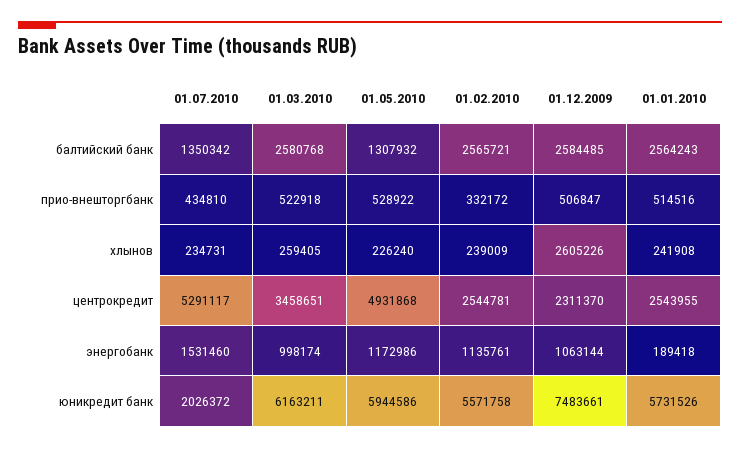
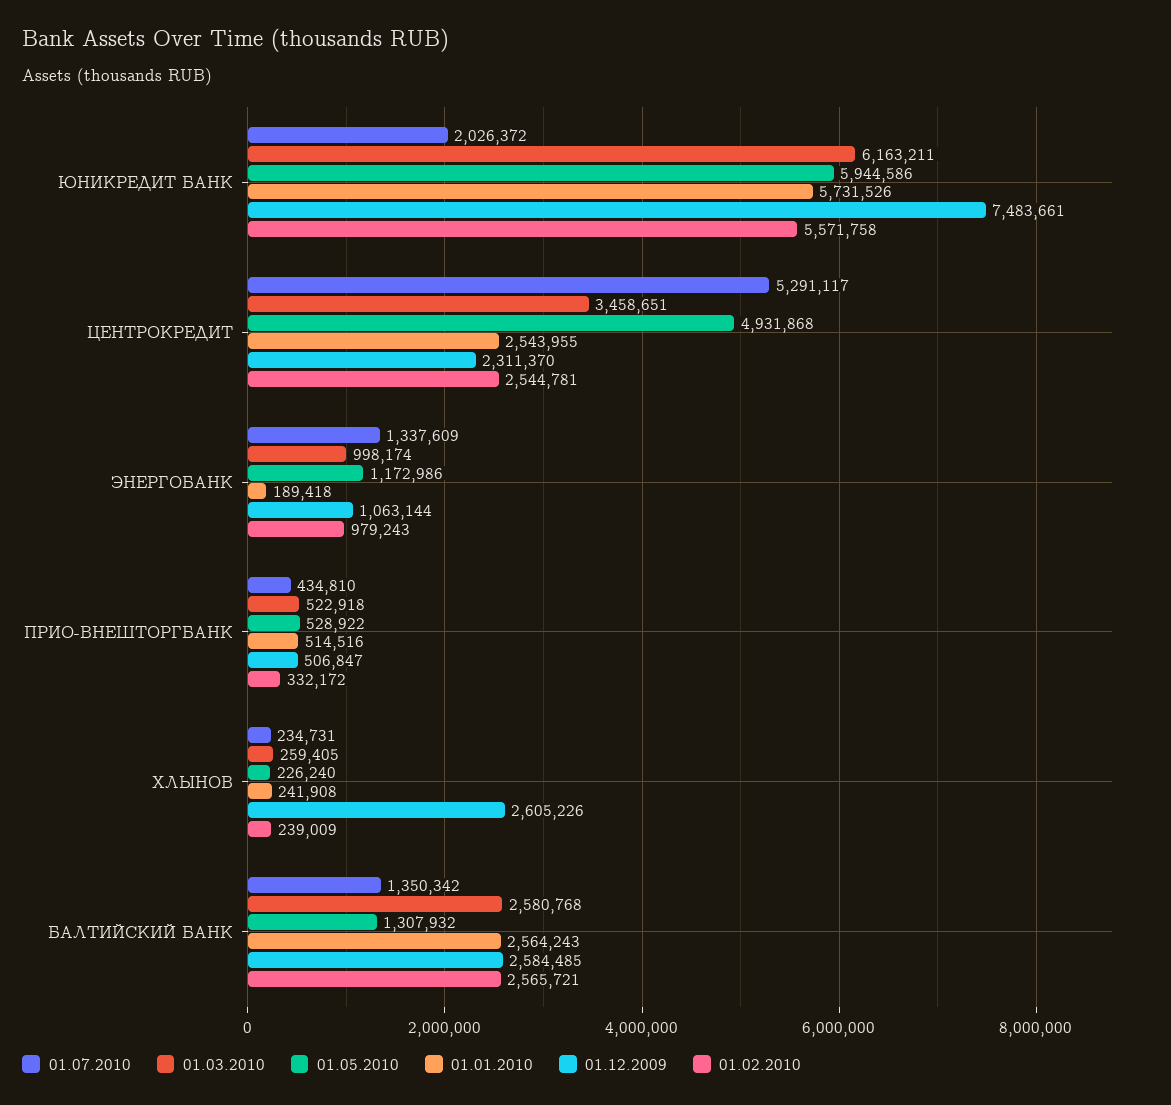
01.07.2010, энергобанк: 1531460 -> 1337609
01.02.2010, энергобанк: 1135761 -> 979243

